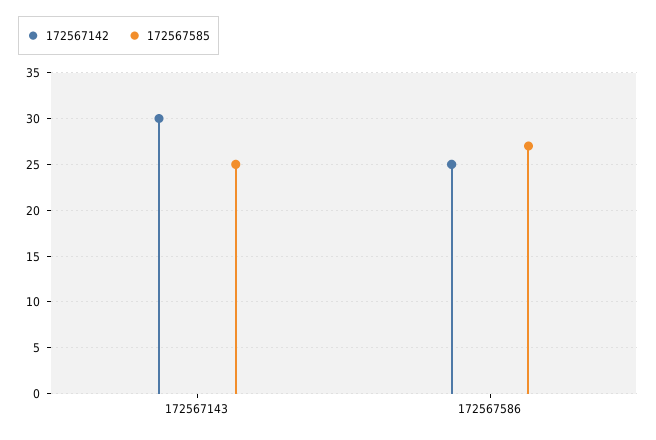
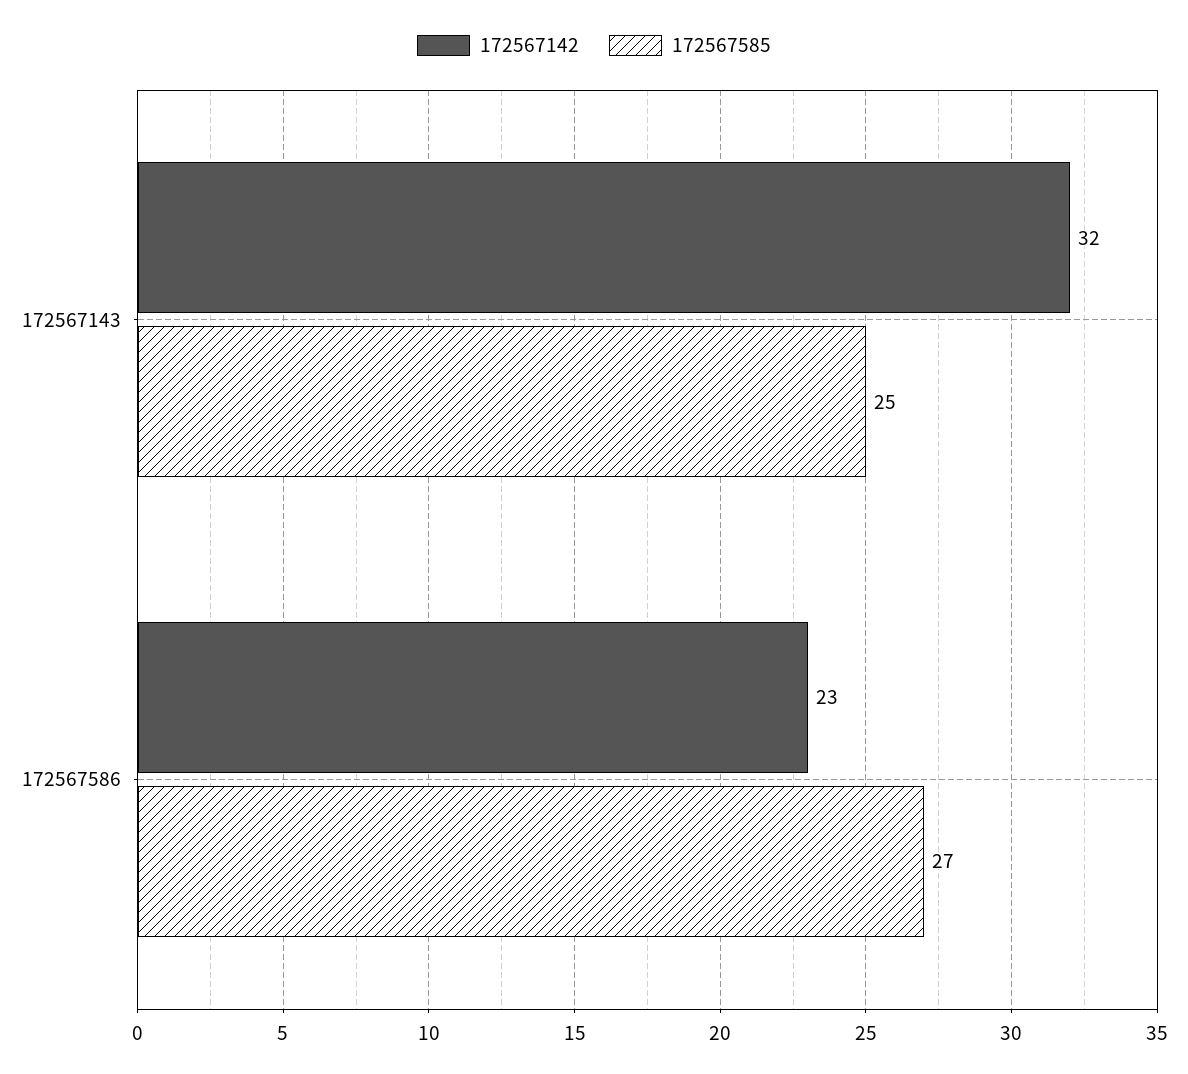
172567142, 172567143: 30 -> 32
172567142, 172567586: 25 -> 23

